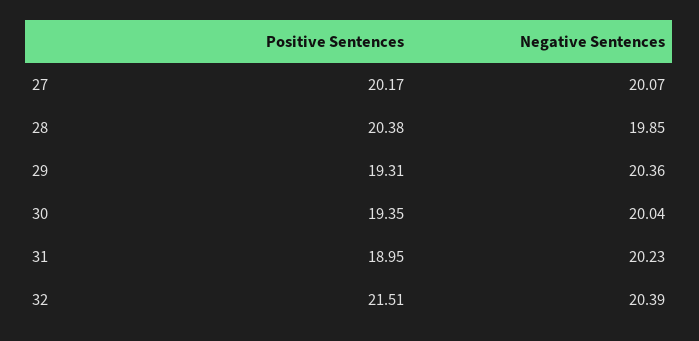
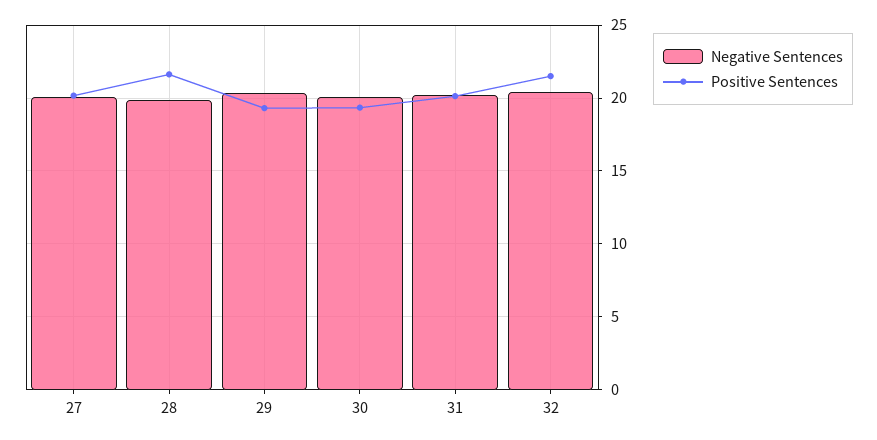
Positive Sentences, 28: 20.38 -> 21.5
Positive Sentences, 31: 18.95 -> 20

